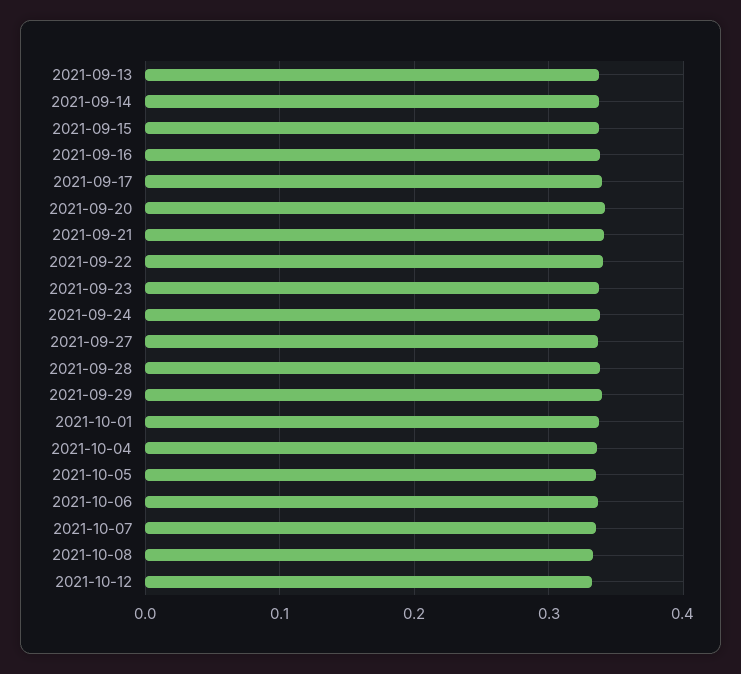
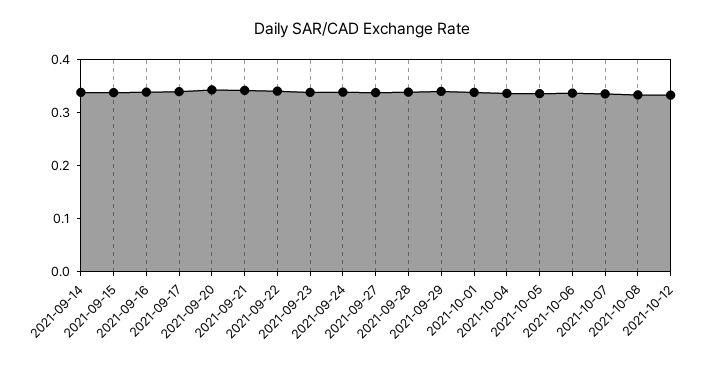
2021-09-13: 0.34 -> none

